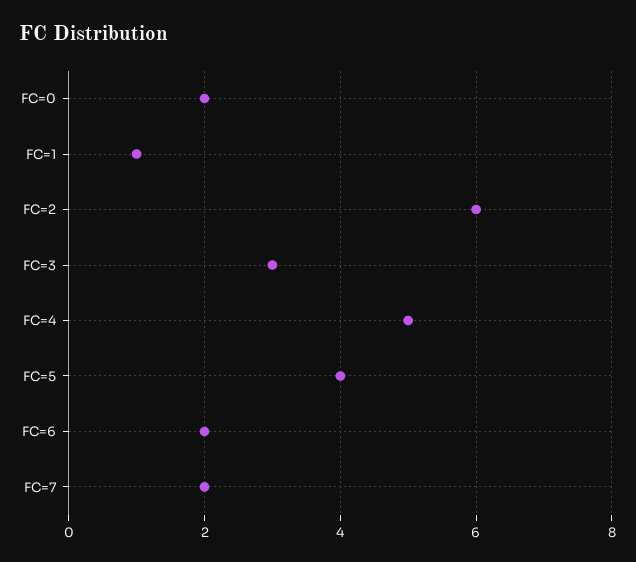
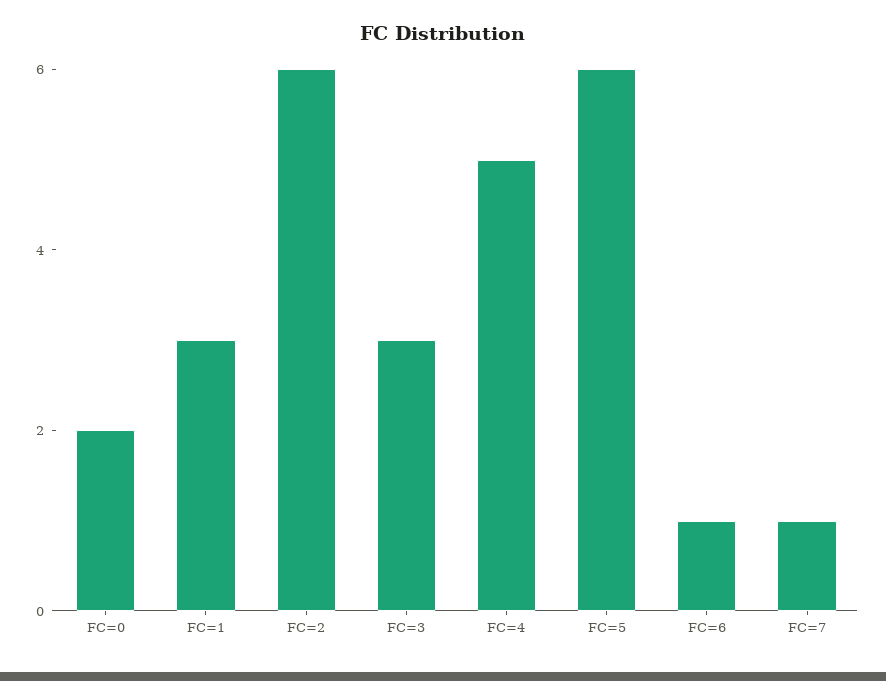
FC=1: 1 -> 3
FC=5: 4 -> 6
FC=6: 2 -> 1
FC=7: 2 -> 1

